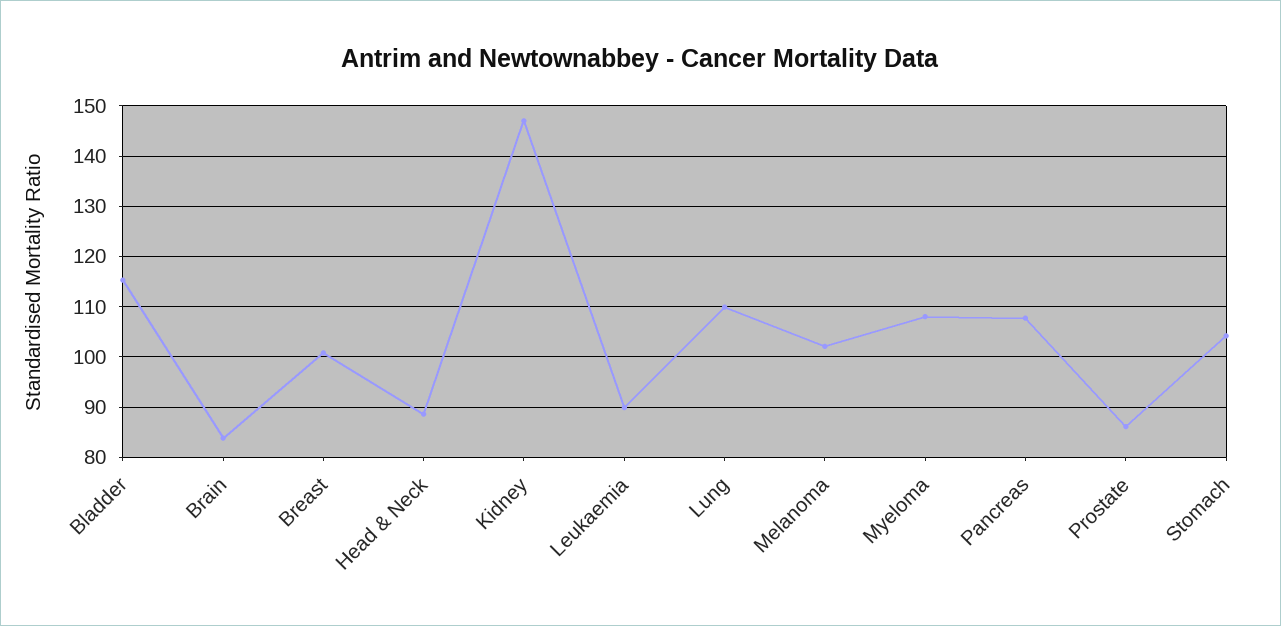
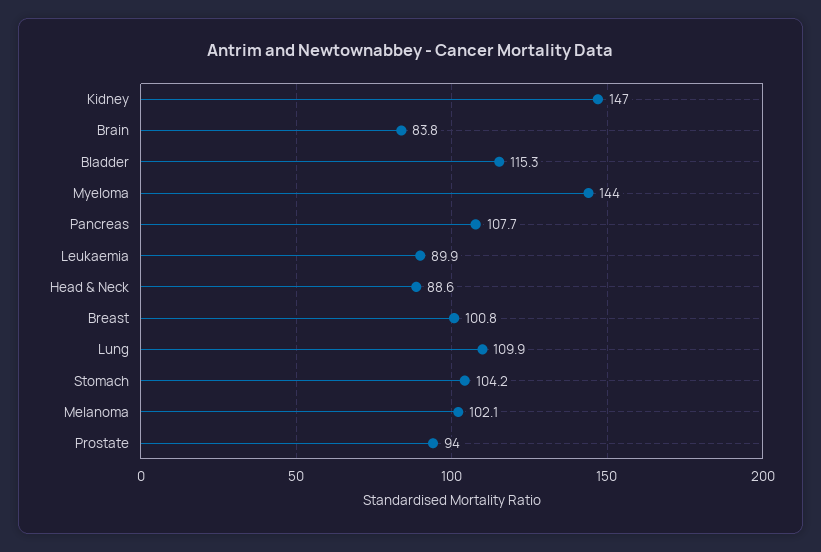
Myeloma: 108 -> 144
Prostate: 86 -> 94

